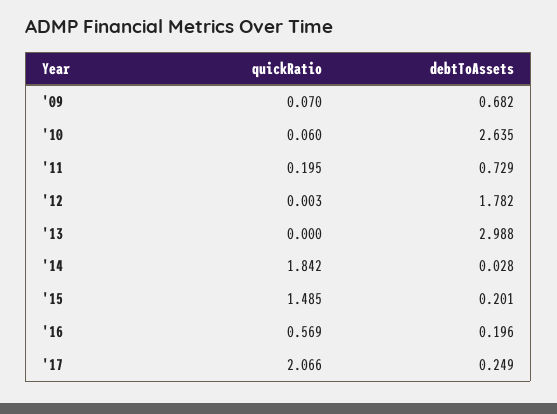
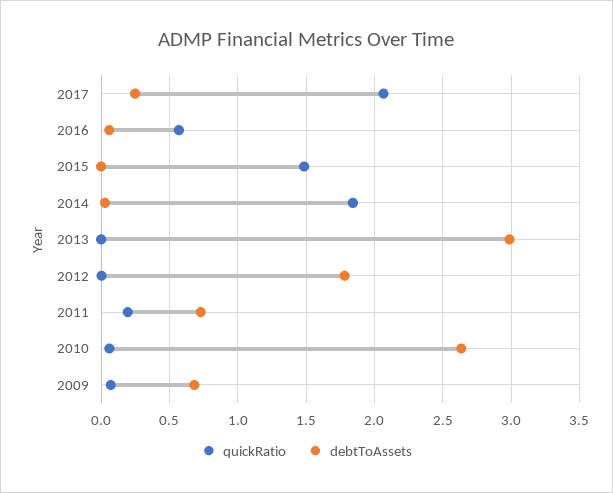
debtToAssets, '15: 0.201 -> 0
debtToAssets, '16: 0.196 -> 0.05

